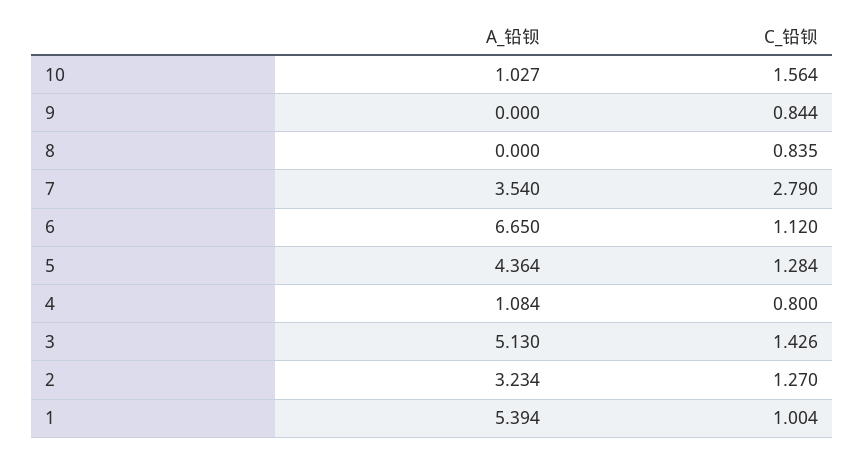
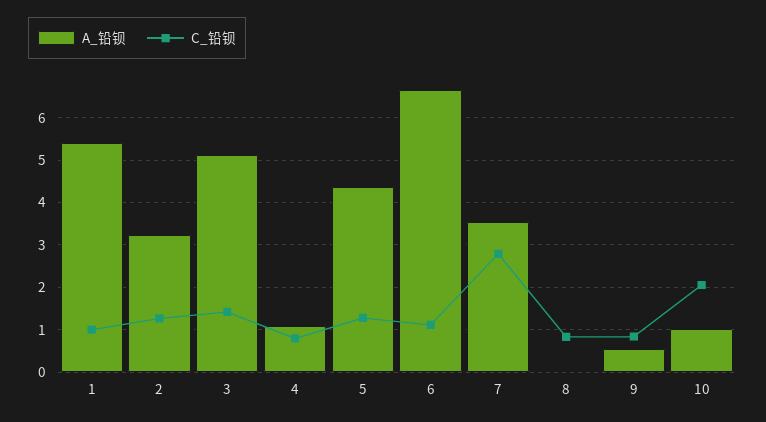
C_铅钡, 10: 1.564 -> 2
A_铅钡, 9: 0 -> 0.6

